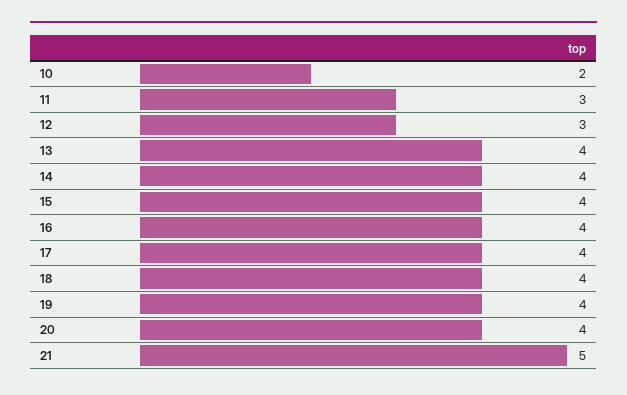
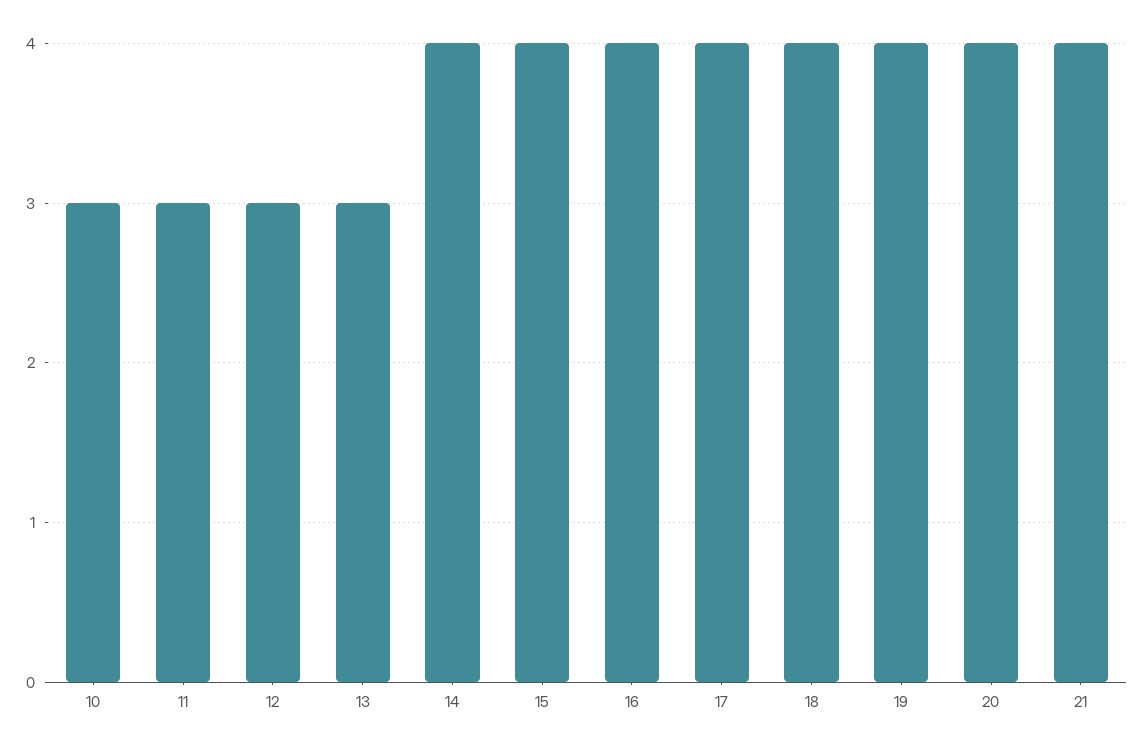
10: 2 -> 3
13: 4 -> 3
21: 5 -> 4

